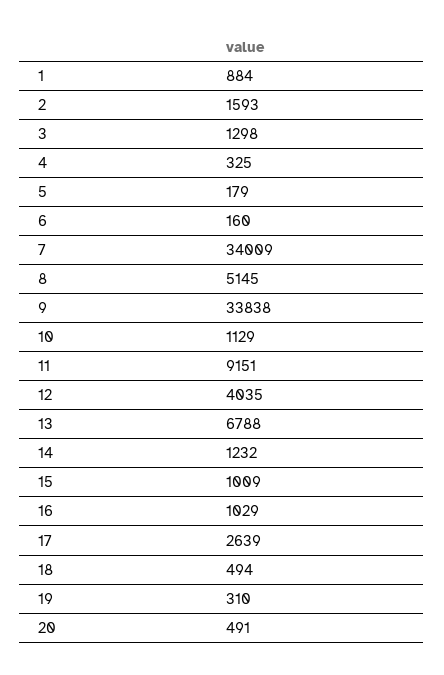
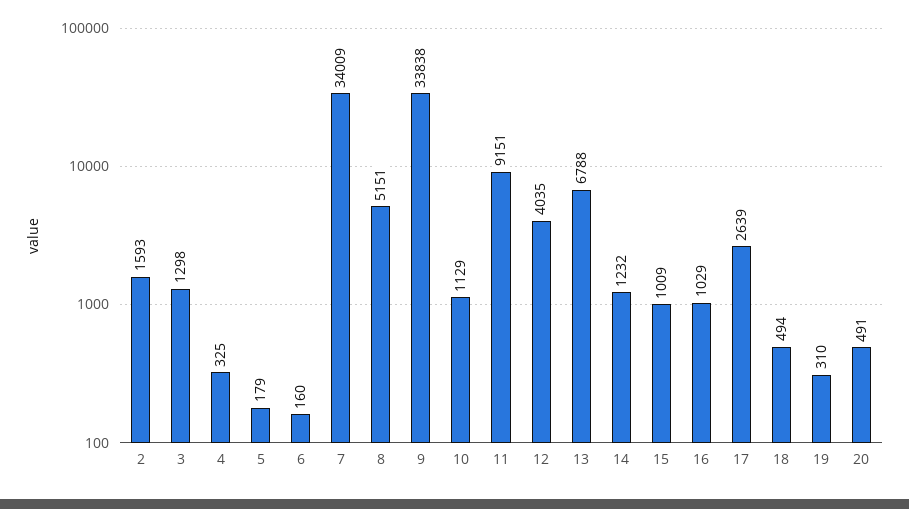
1: 884 -> none
8: 5145 -> 5151

